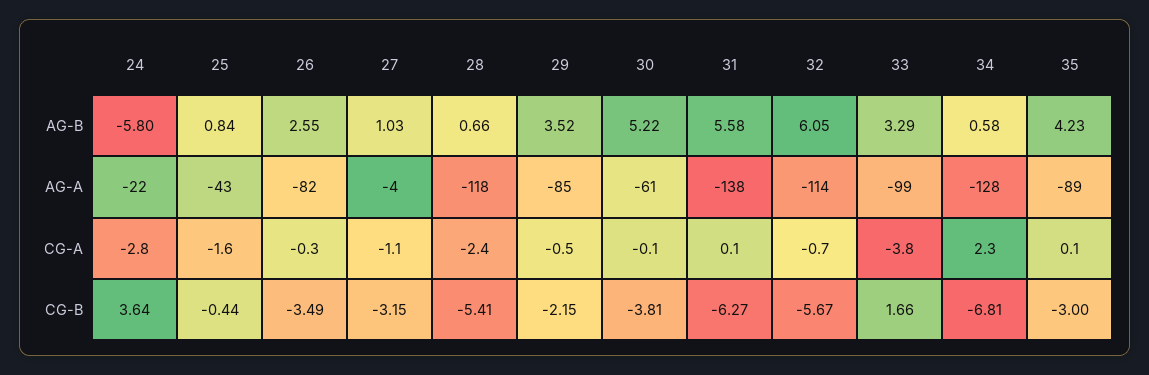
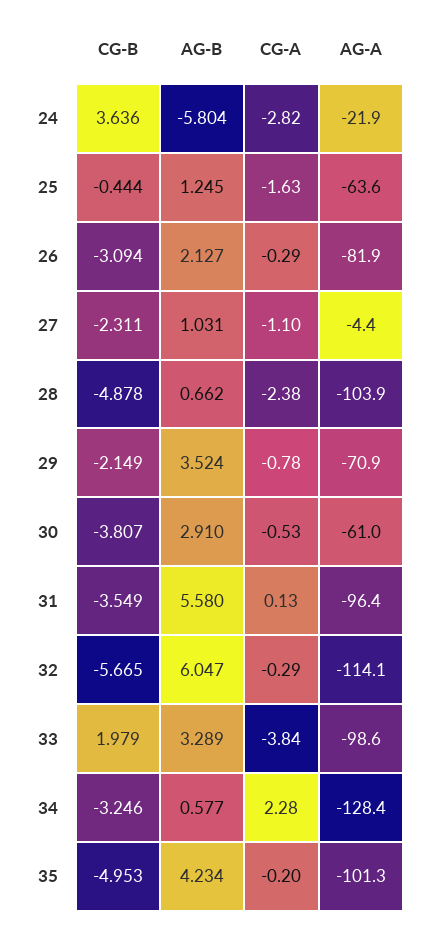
25, AG-B: 0.84 -> 1.245
26, AG-B: 2.55 -> 2.127
30, AG-B: 5.22 -> 2.91
25, AG-A: -43 -> -63.6
28, AG-A: -118 -> -103.9
29, AG-A: -85 -> -70.9
31, AG-A: -138 -> -96.4
35, AG-A: -89 -> -101.3
29, CG-A: -0.5 -> -0.78
30, CG-A: -0.1 -> -0.53
32, CG-A: -0.7 -> -0.29
35, CG-A: 0.1 -> -0.2
26, CG-B: -3.49 -> -3.094
27, CG-B: -3.15 -> -2.311
28, CG-B: -5.41 -> -4.878
31, CG-B: -6.27 -> -3.549
33, CG-B: 1.66 -> 1.979
34, CG-B: -6.81 -> -3.246
35, CG-B: -3 -> -4.953

